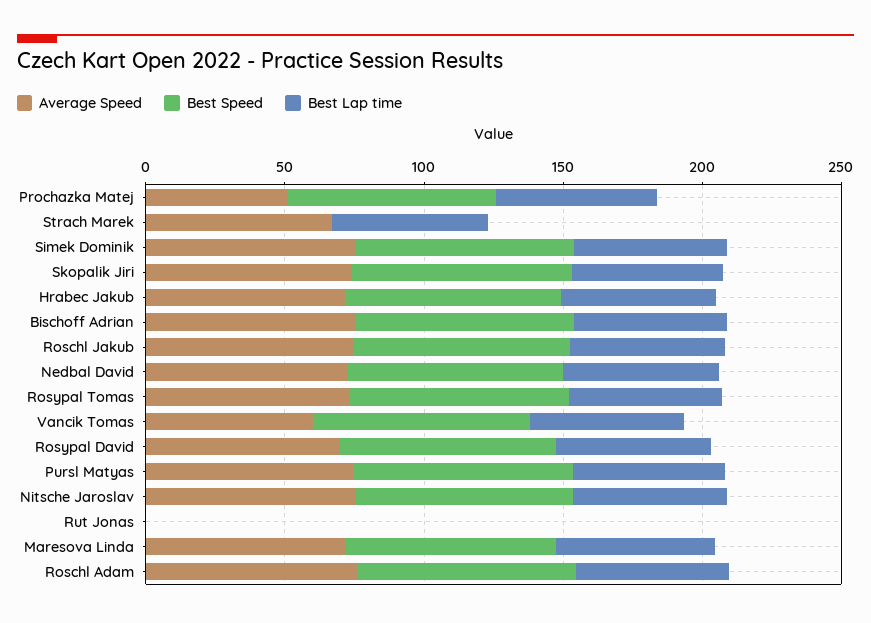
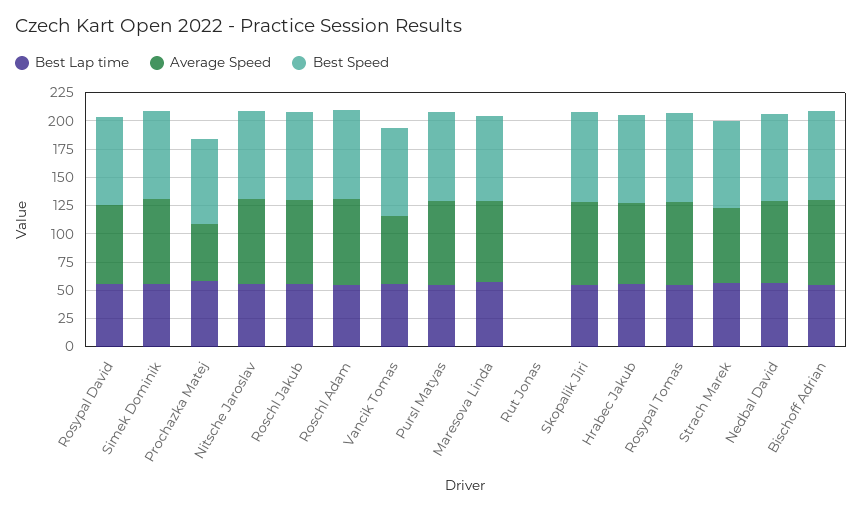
Best Speed, Strach Marek: 0 -> 75

